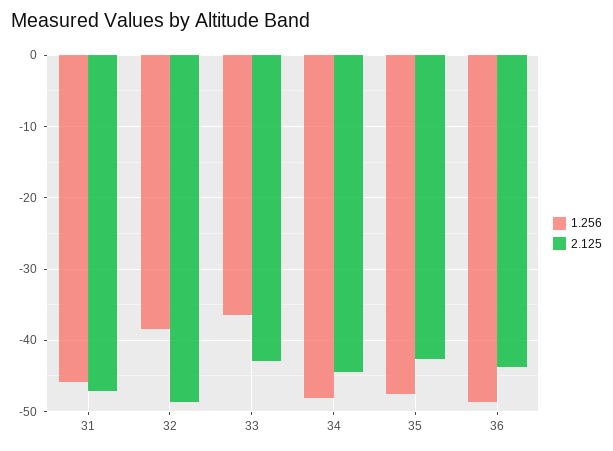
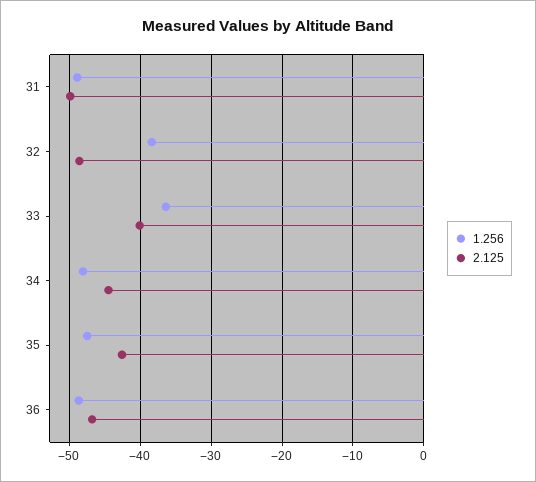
1.256, 31: -46 -> -49
2.125, 31: -47 -> -50
2.125, 33: -43 -> -40
2.125, 36: -44 -> -47

